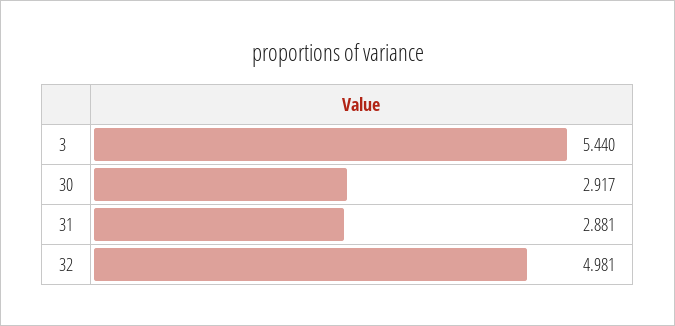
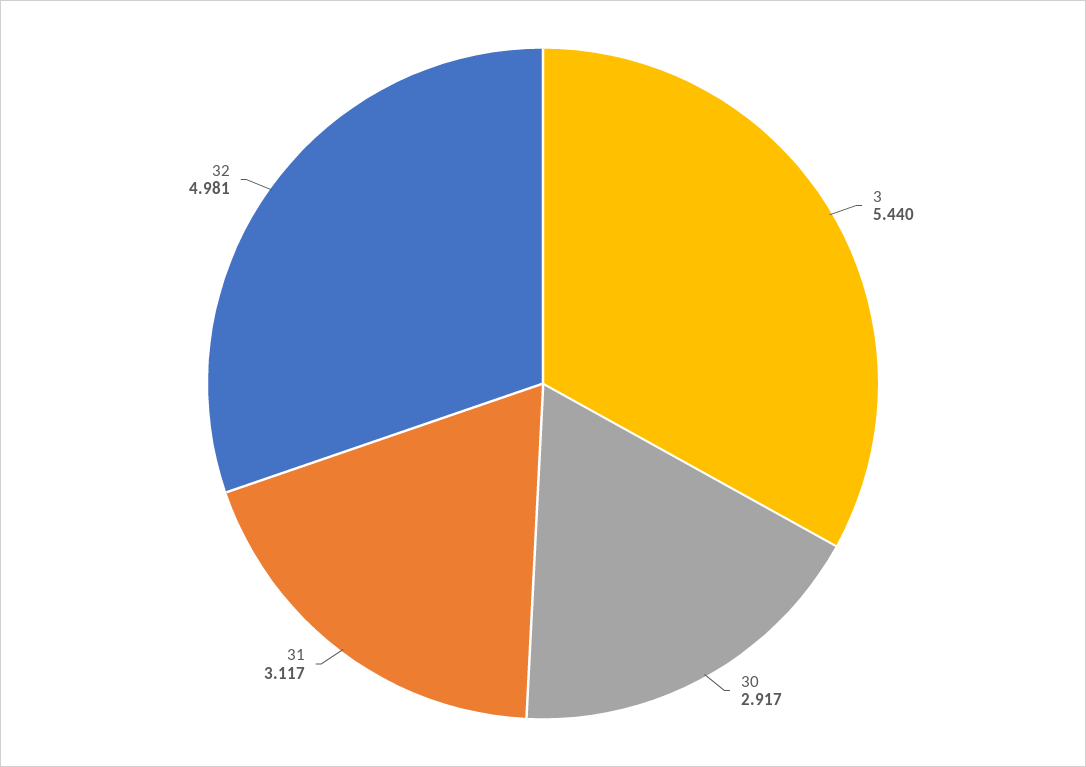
31: 2.881 -> 3.117

